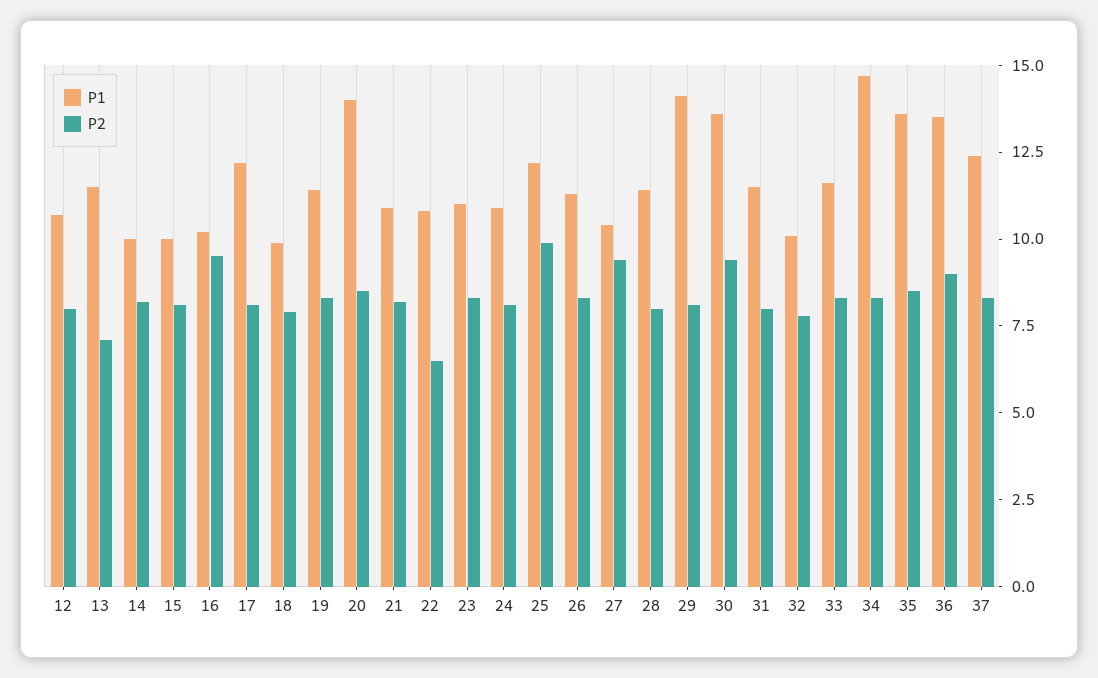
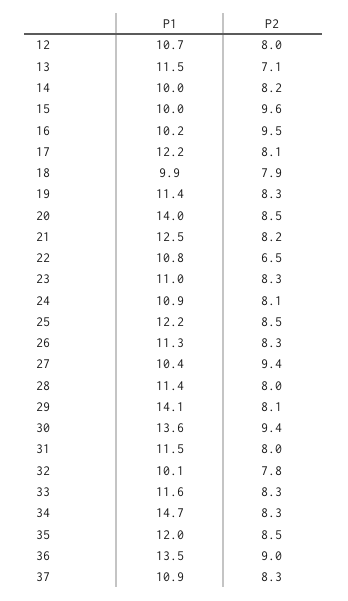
P2, 15: 8 -> 9.6
P1, 21: 11 -> 12.5
P2, 25: 10 -> 8.5
P1, 35: 13.5 -> 12
P1, 37: 12.5 -> 10.9

